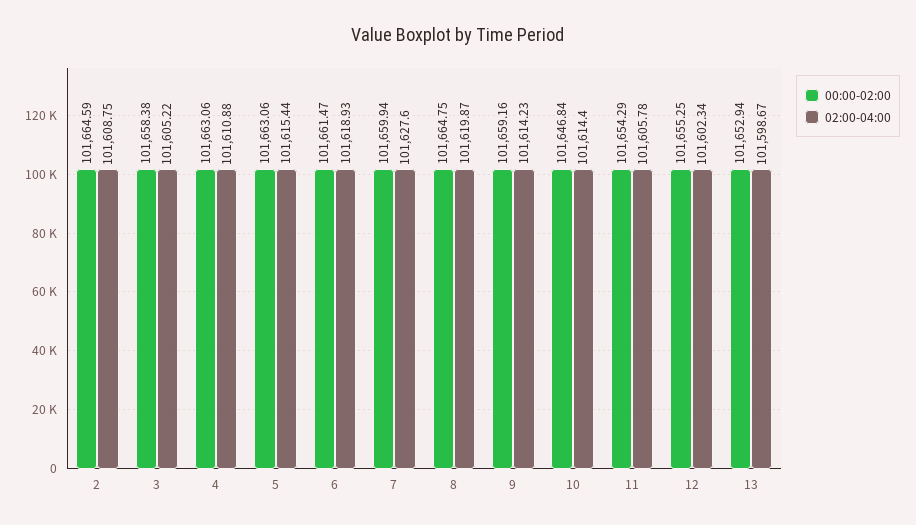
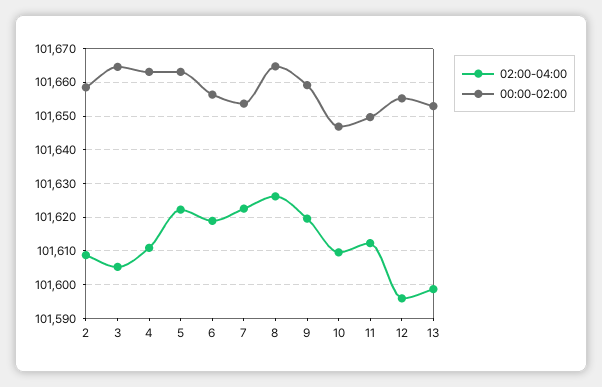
00:00-02:00, 2: 101664.59 -> 101658
00:00-02:00, 3: 101658.38 -> 101664
02:00-04:00, 5: 101615.44 -> 101622
00:00-02:00, 6: 101661.47 -> 101656
00:00-02:00, 7: 101659.94 -> 101654
02:00-04:00, 7: 101627.6 -> 101622
02:00-04:00, 8: 101619.87 -> 101626
02:00-04:00, 9: 101614.23 -> 101620
02:00-04:00, 10: 101614.4 -> 101610
00:00-02:00, 11: 101654.29 -> 101650
02:00-04:00, 11: 101605.78 -> 101612
02:00-04:00, 12: 101602.34 -> 101596

